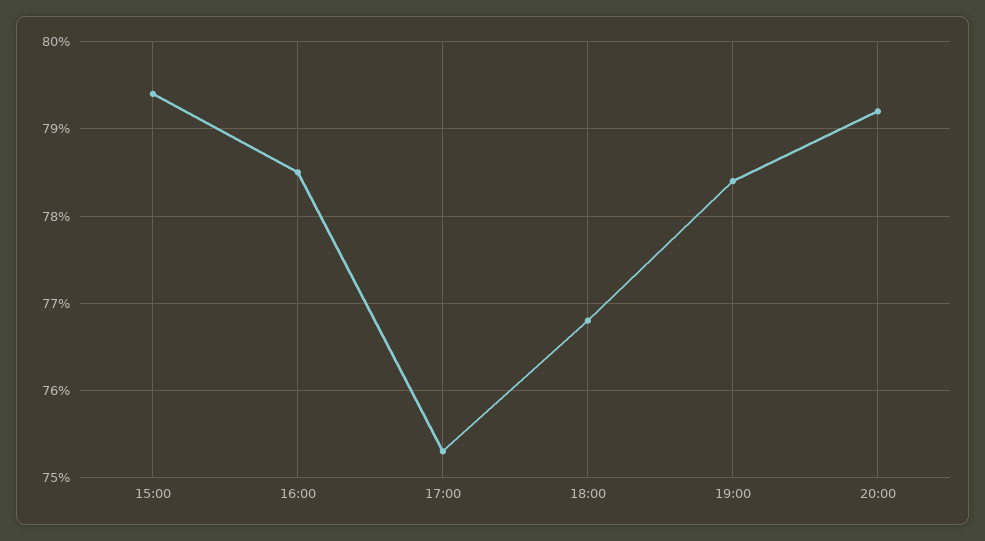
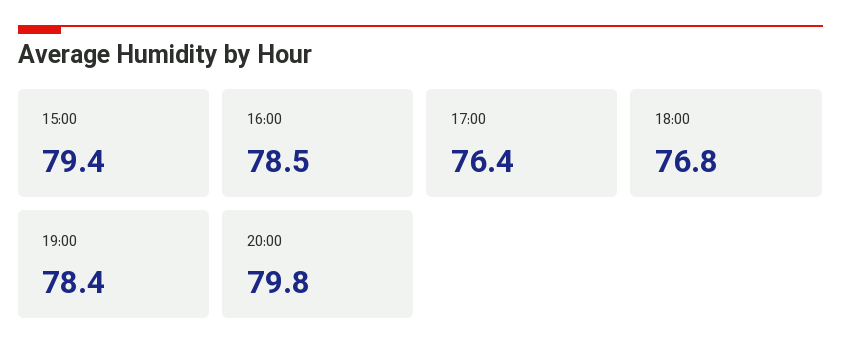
17:00: 75.3 -> 76.4
20:00: 79.2 -> 79.8

